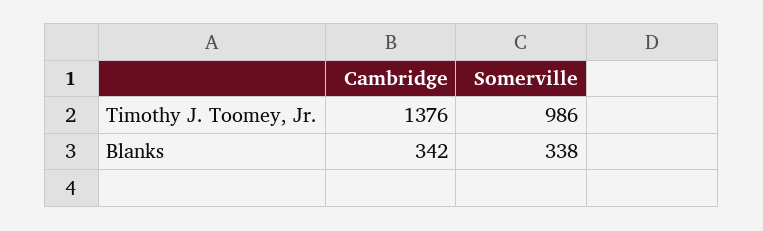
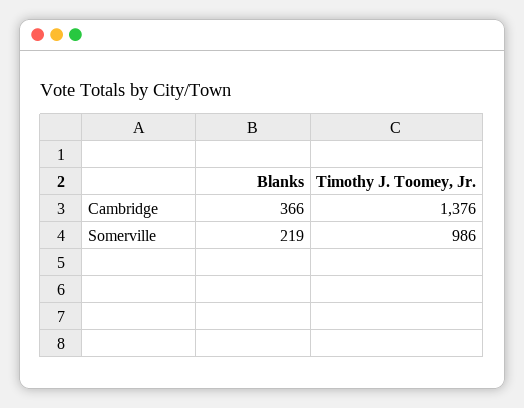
Cambridge, Blanks: 342 -> 366
Somerville, Blanks: 338 -> 219

